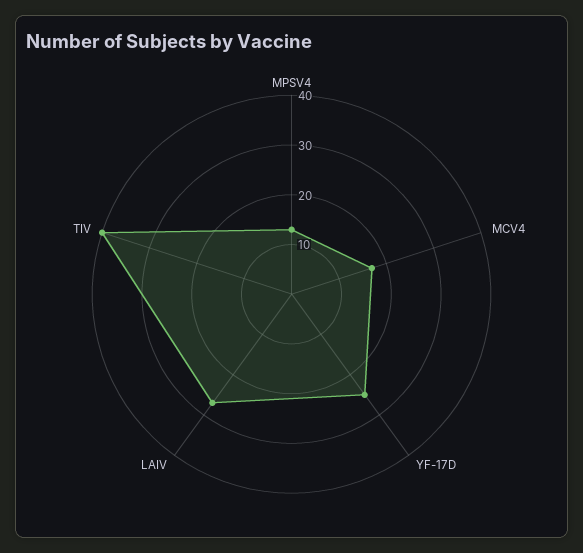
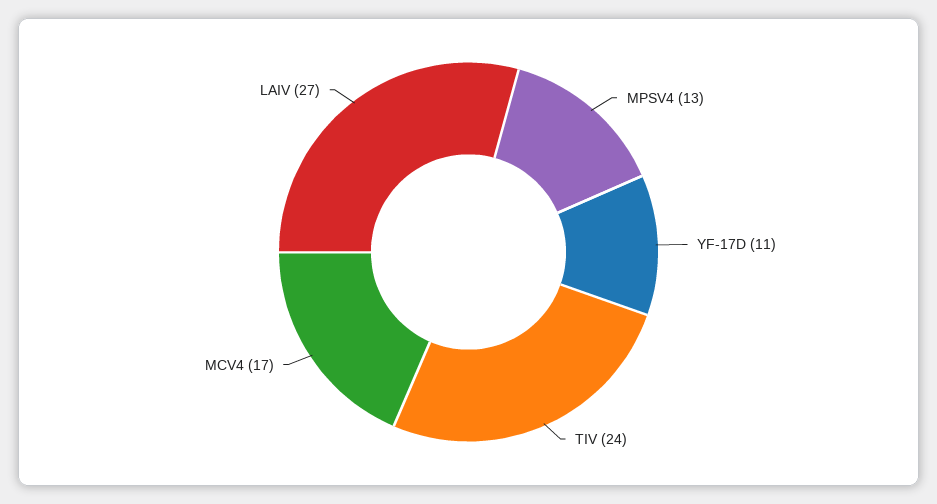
YF-17D: 25 -> 11
TIV: 40 -> 24

